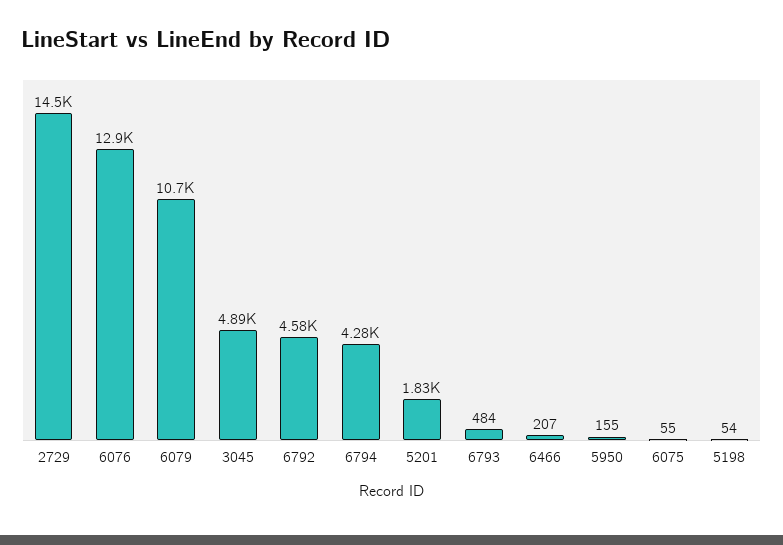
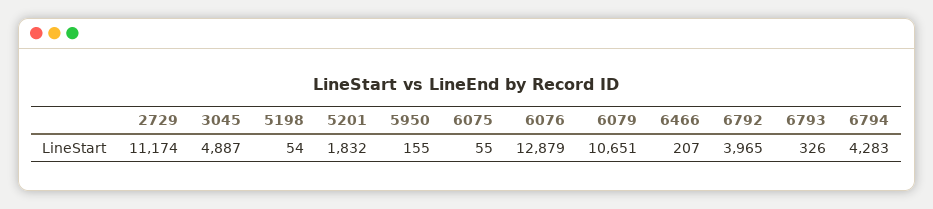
2729: 14500 -> 11174
6792: 4580 -> 3965
6793: 484 -> 326

